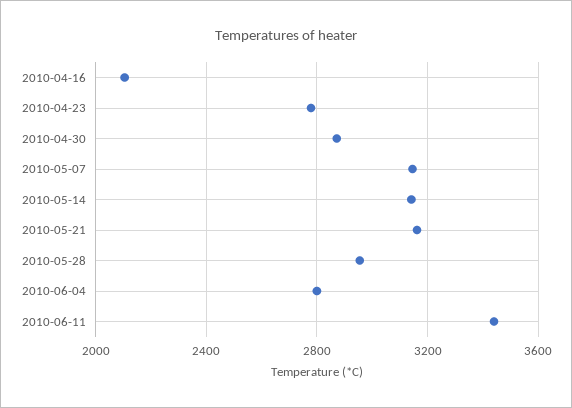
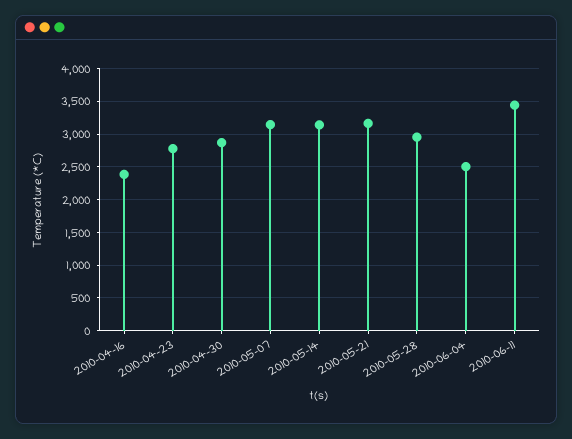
2010-04-16: 2100 -> 2400
2010-06-04: 2800 -> 2500

